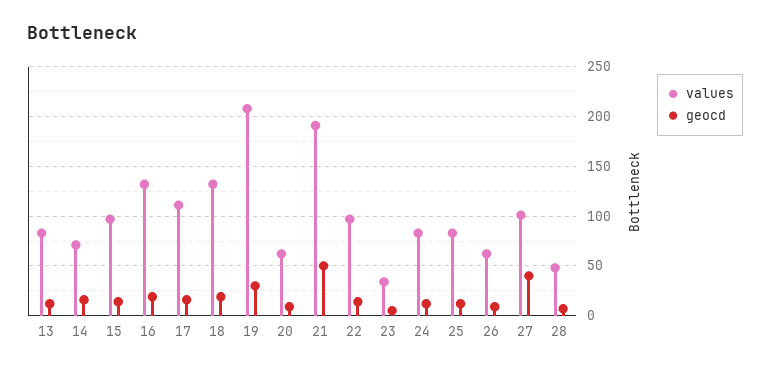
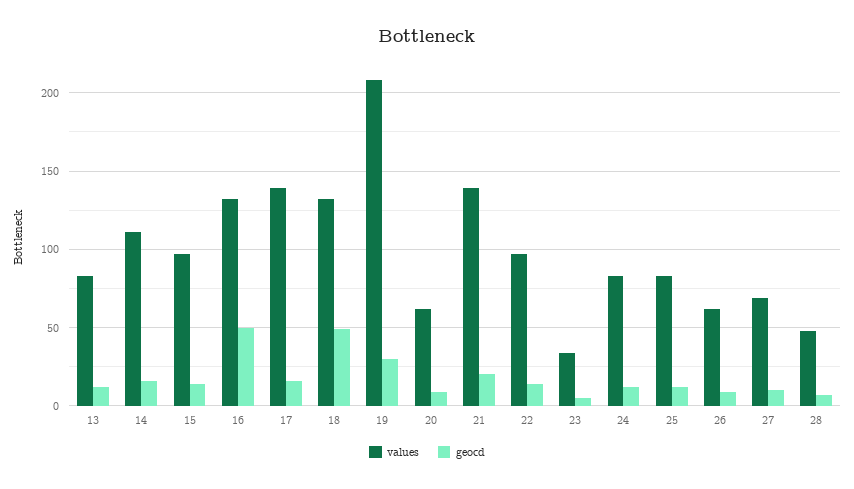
values, 14: 70 -> 110
geocd, 16: 20 -> 50
values, 17: 110 -> 140
geocd, 18: 20 -> 50
values, 21: 190 -> 140
geocd, 21: 50 -> 20
values, 27: 100 -> 70
geocd, 27: 40 -> 10

